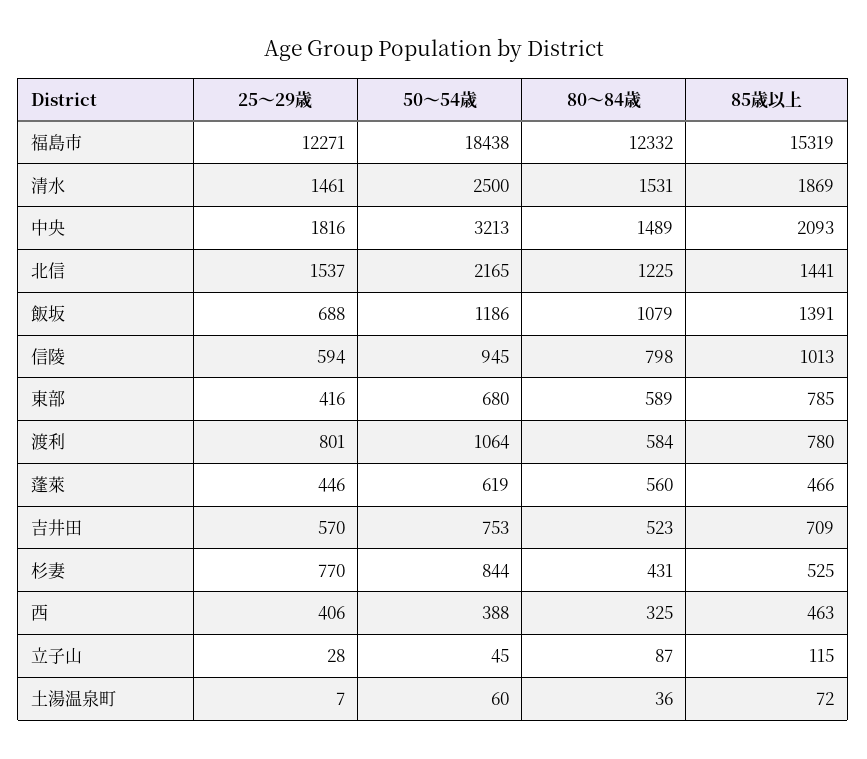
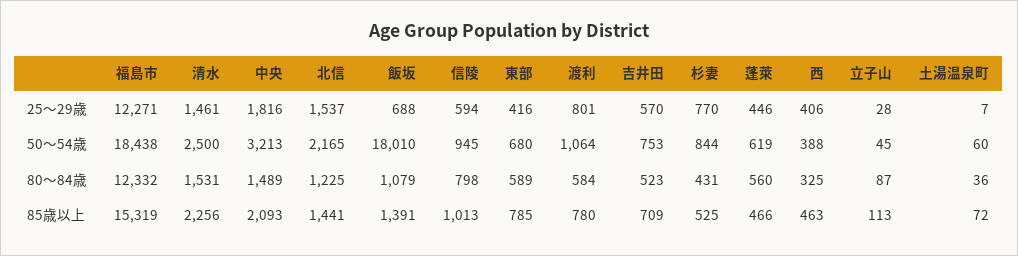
85歳以上, 清水: 1869 -> 2256
50～54歳, 飯坂: 1186 -> 18010
85歳以上, 立子山: 115 -> 113

